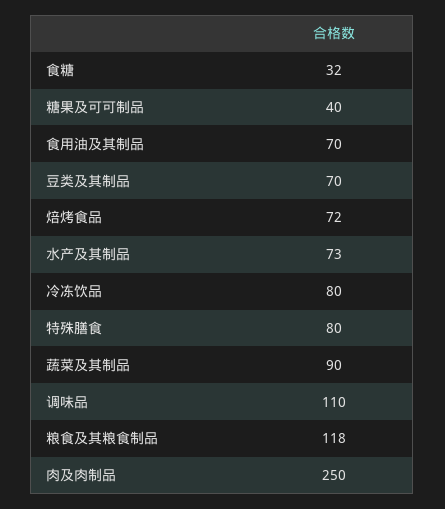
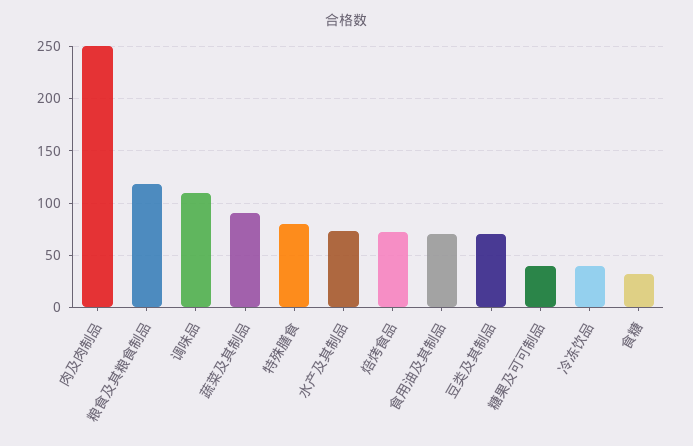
冷冻饮品: 80 -> 40

